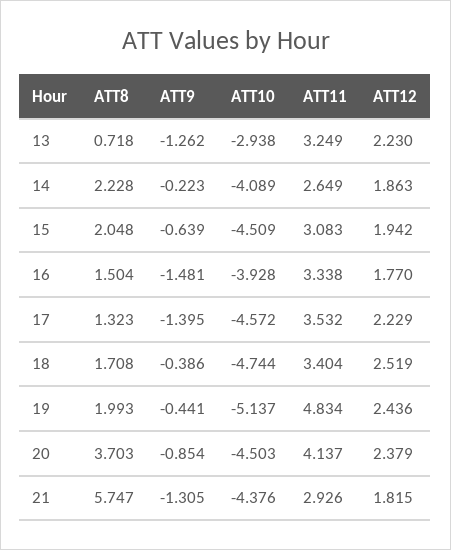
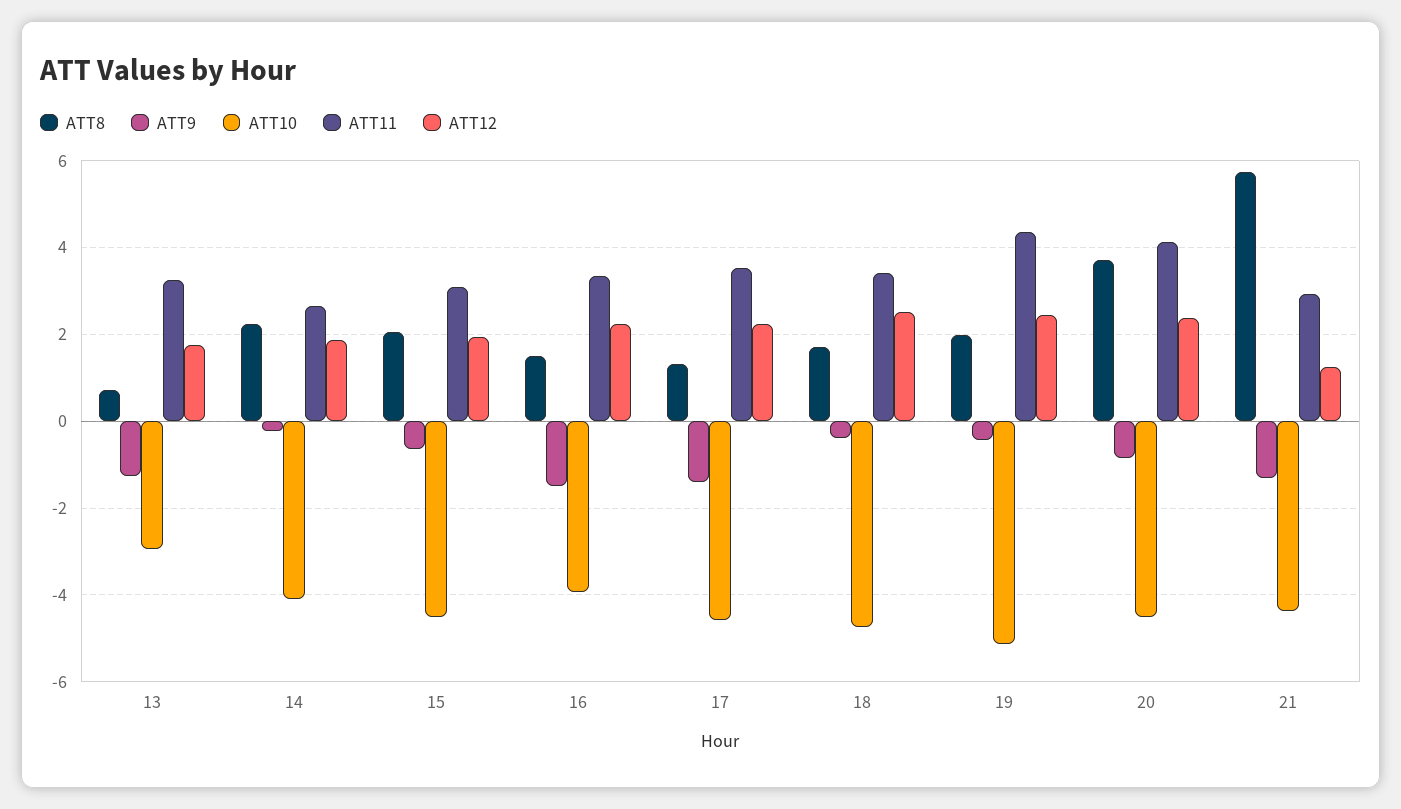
ATT12, 13: 2.23 -> 1.8
ATT12, 16: 1.77 -> 2.2
ATT11, 19: 4.834 -> 4.4
ATT12, 21: 1.815 -> 1.2

